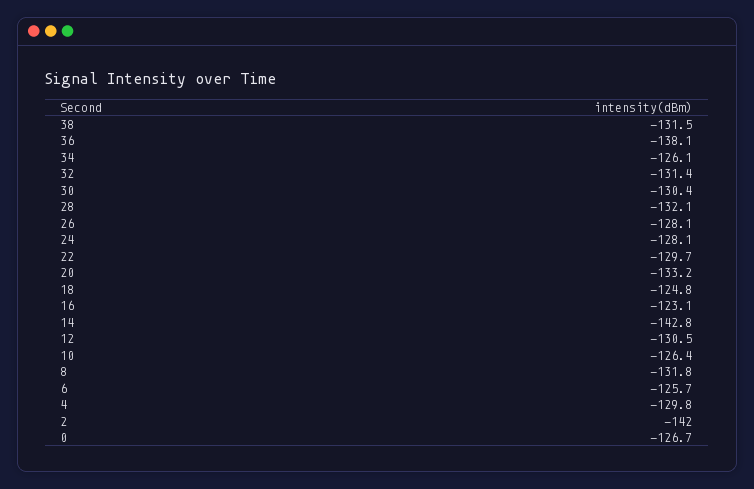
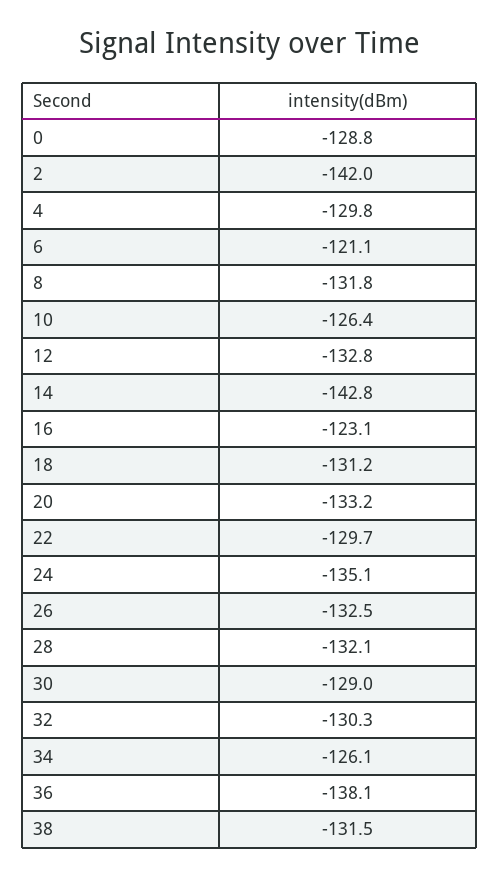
32: -131.4 -> -130.3
30: -130.4 -> -129
26: -128.1 -> -132.5
24: -128.1 -> -135.1
18: -124.8 -> -131.2
12: -130.5 -> -132.8
6: -125.7 -> -121.1
0: -126.7 -> -128.8

